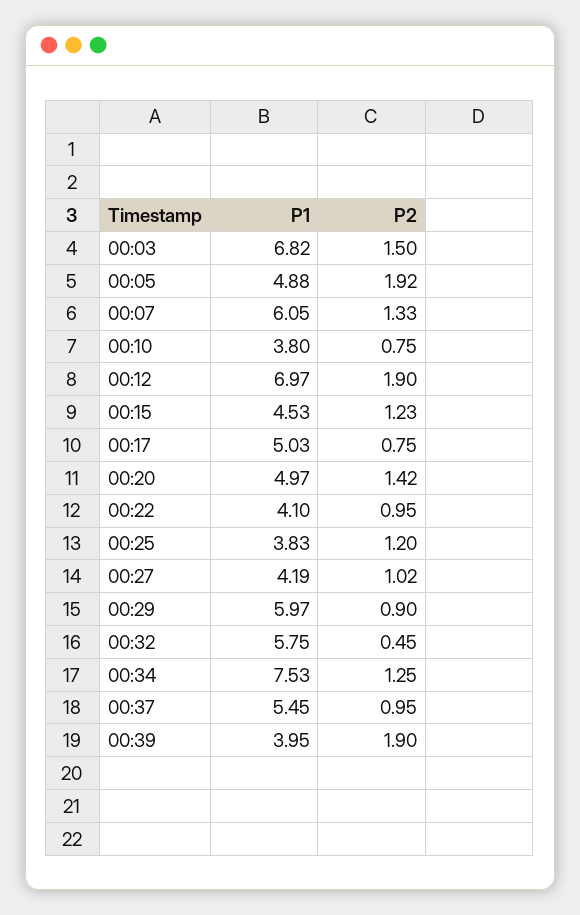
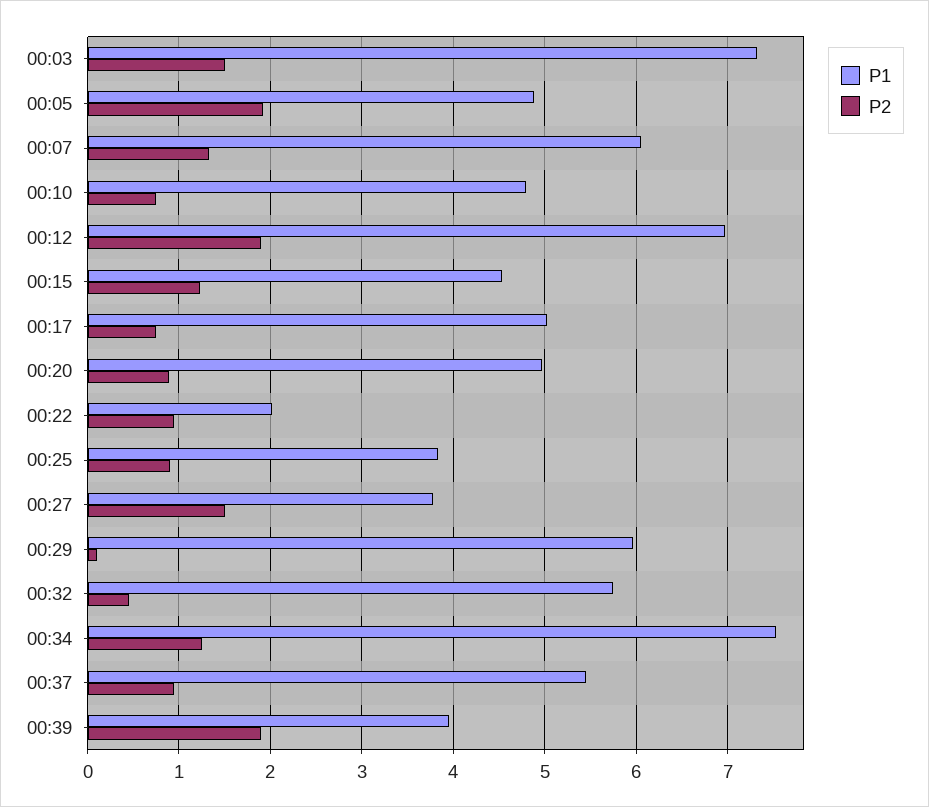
P1, 00:03: 6.82 -> 7.3
P1, 00:10: 3.8 -> 4.8
P2, 00:20: 1.42 -> 0.9
P1, 00:22: 4.1 -> 2
P2, 00:25: 1.2 -> 0.9
P1, 00:27: 4.19 -> 3.8
P2, 00:27: 1.02 -> 1.5
P2, 00:29: 0.9 -> 0.1

